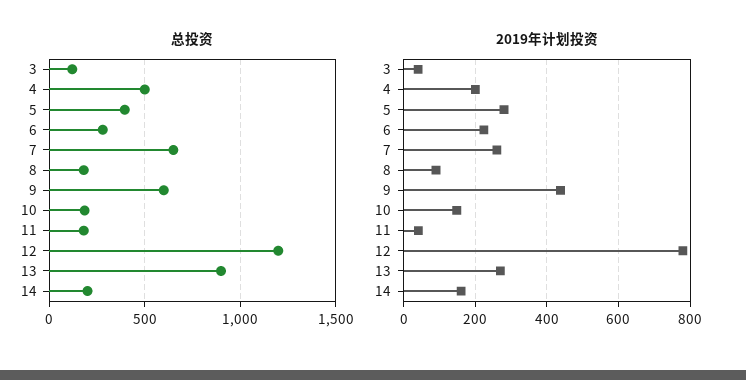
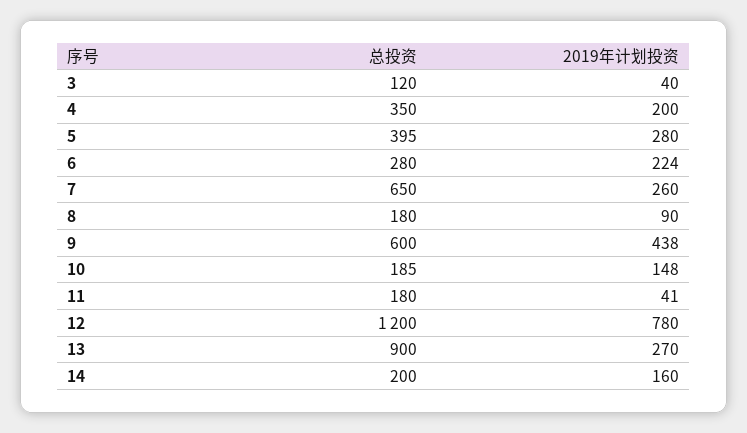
总投资, 4: 500 -> 350

